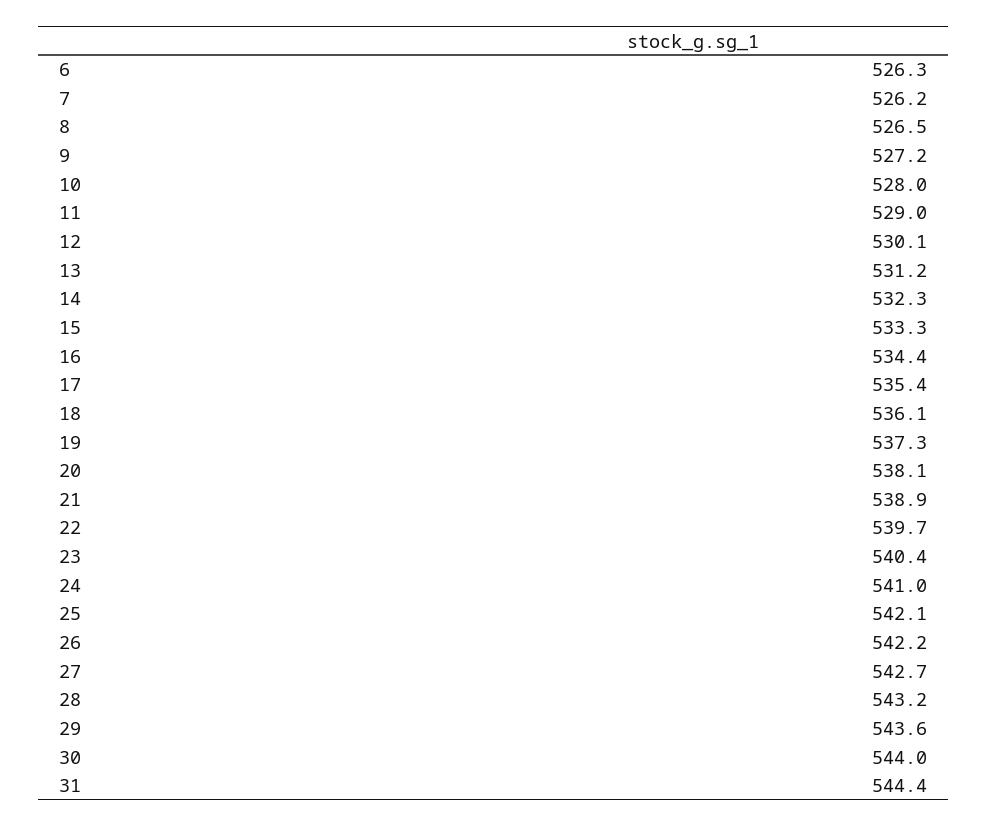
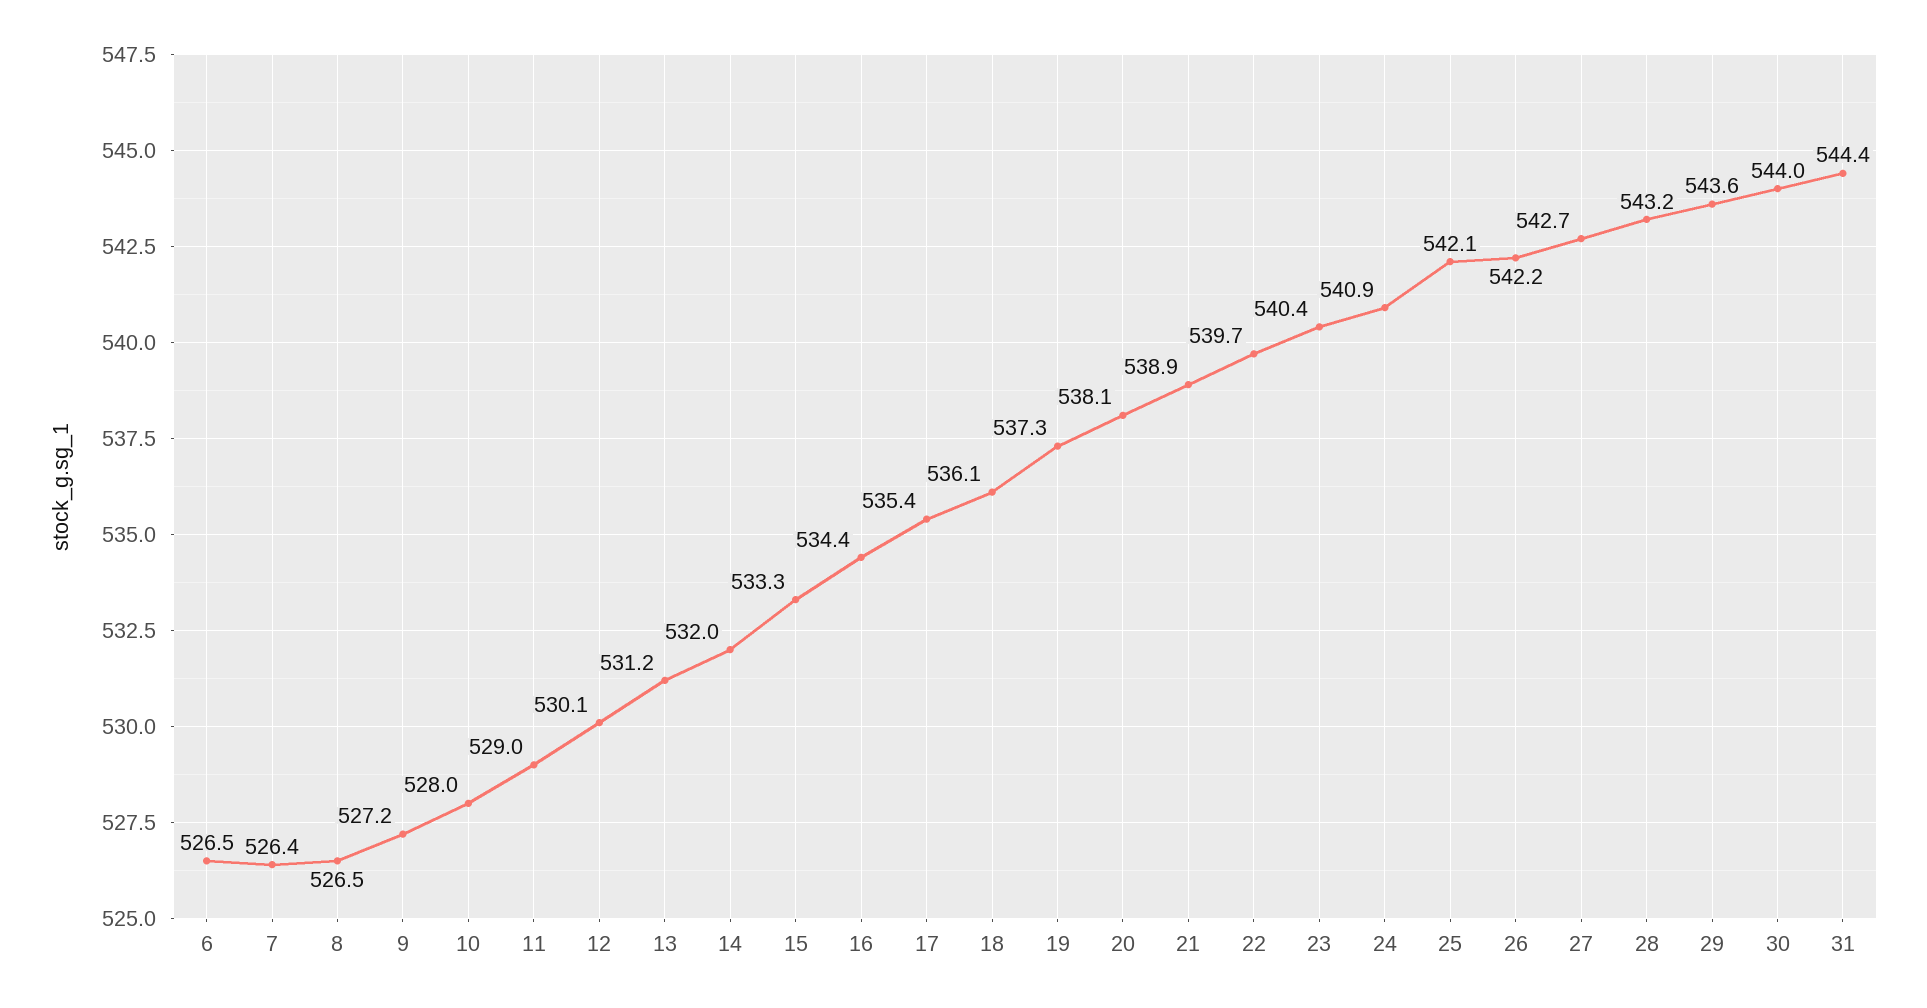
6: 526.3 -> 526.5
7: 526.2 -> 526.4
14: 532.3 -> 532
24: 541 -> 540.9

